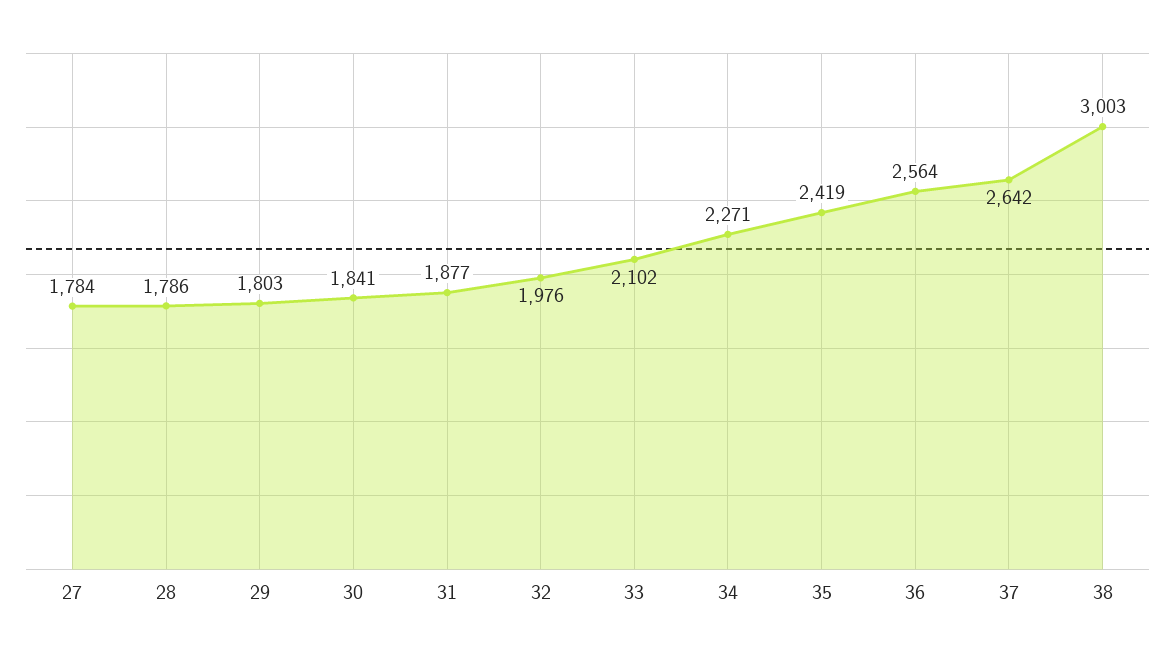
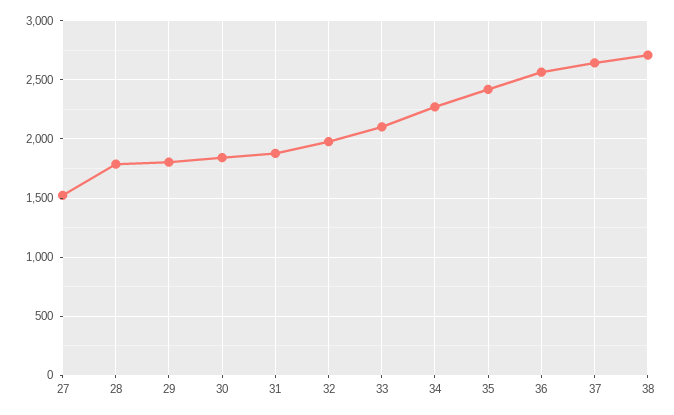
27: 1784 -> 1500
38: 3003 -> 2700

